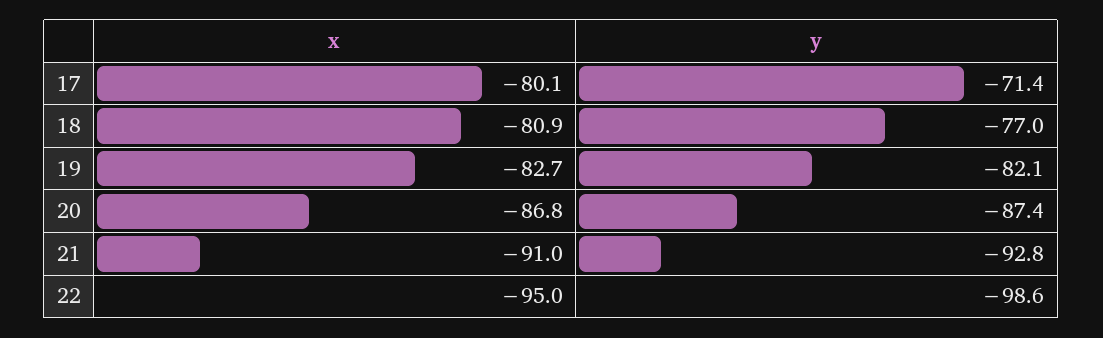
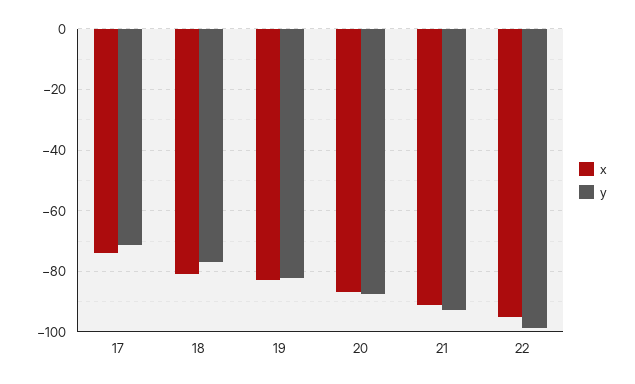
x, 17: -80.1 -> -74

